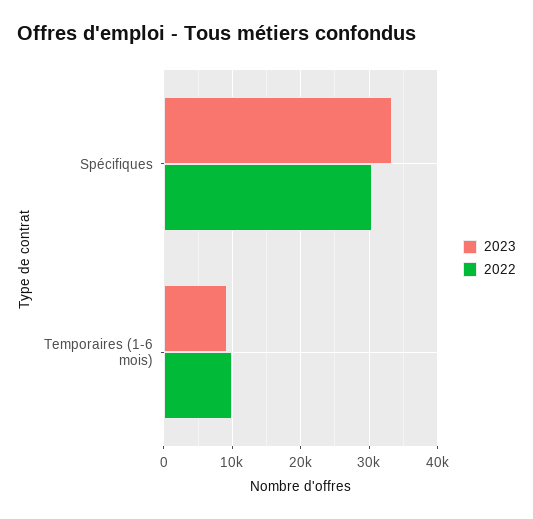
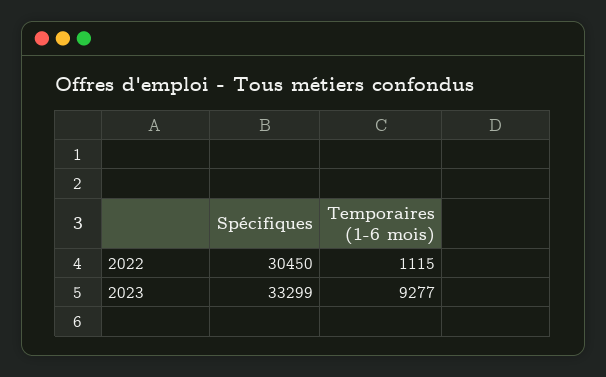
2022, Temporaires (1-6 mois): 10000 -> 1115

